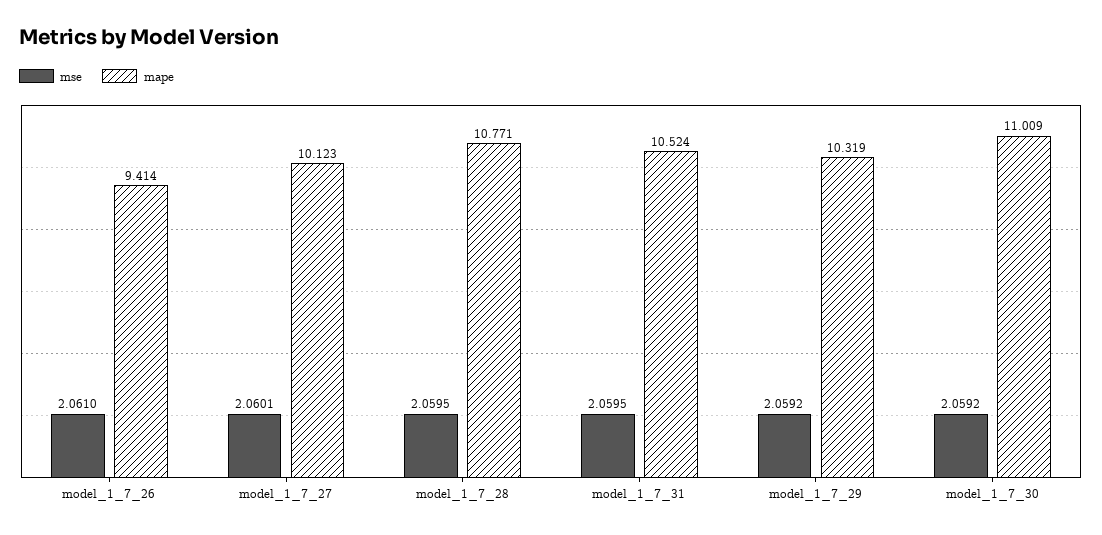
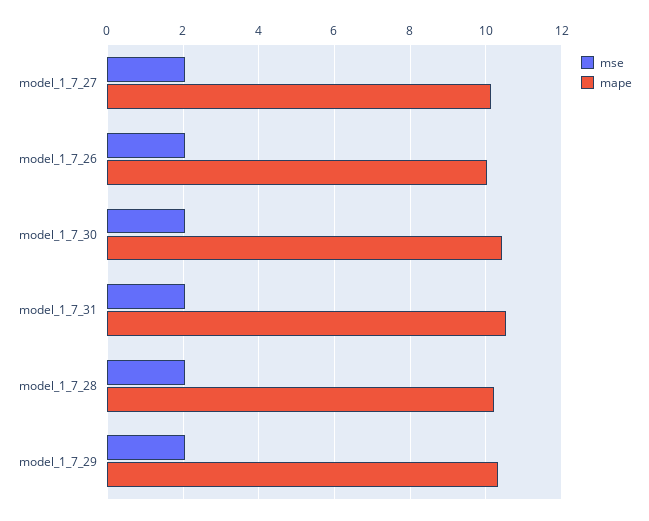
mape, model_1_7_26: 9.414 -> 10
mape, model_1_7_28: 10.771 -> 10.2
mape, model_1_7_30: 11.009 -> 10.4

